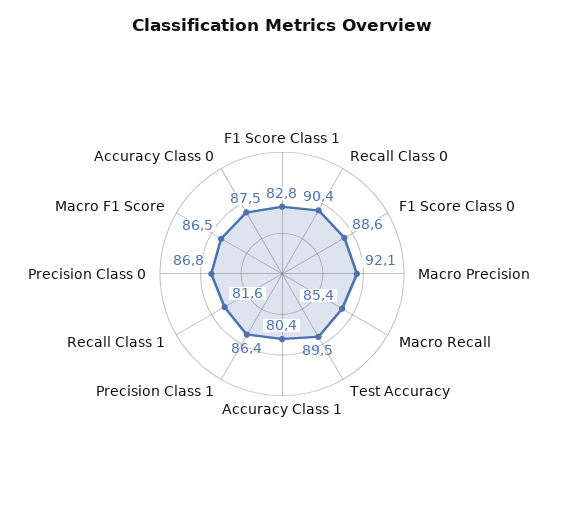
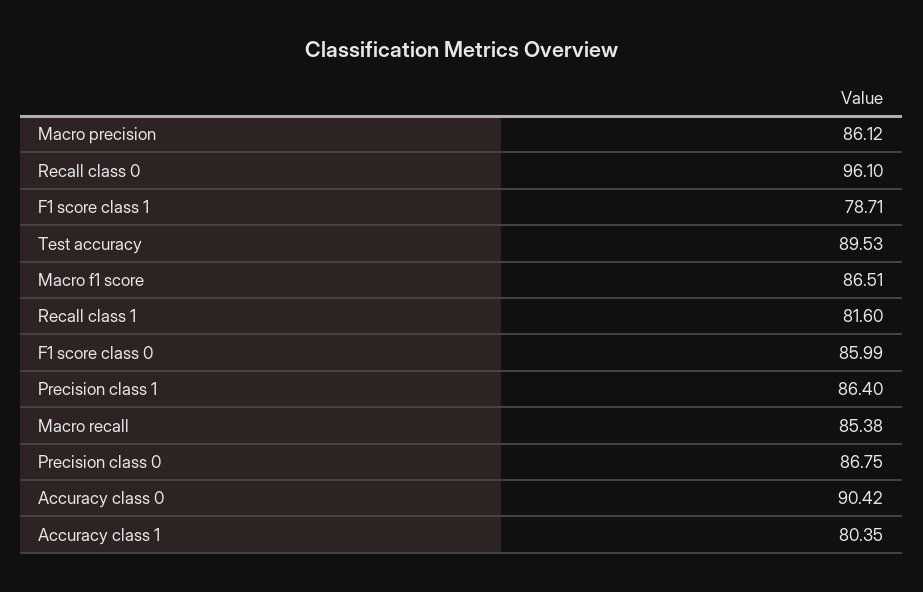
F1 Score Class 1: 82.8 -> 78.71
Recall Class 0: 90.4 -> 96.1
F1 Score Class 0: 88.6 -> 85.99
Macro Precision: 92.1 -> 86.12
Accuracy Class 0: 87.5 -> 90.42

